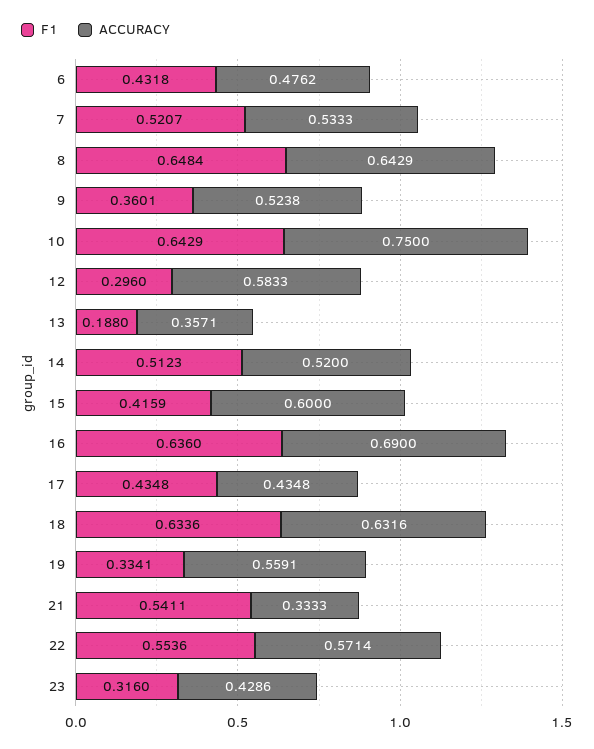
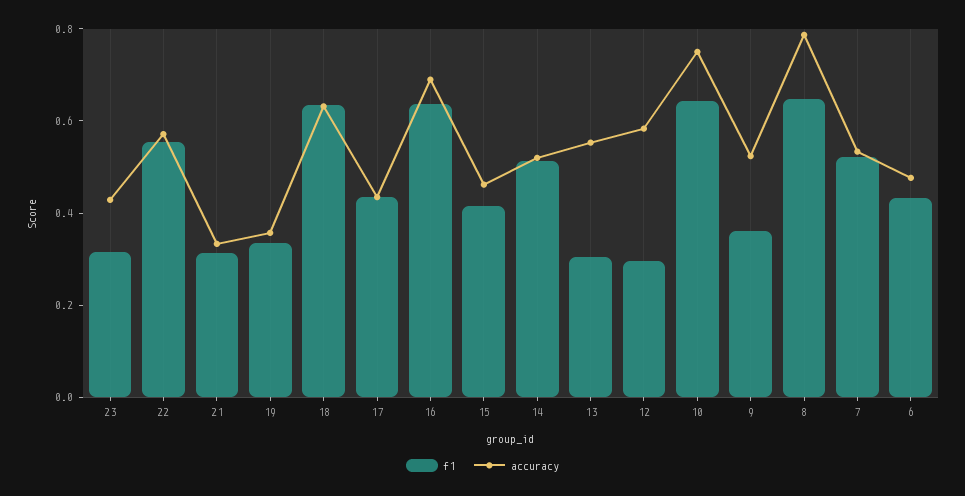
ACCURACY, 8: 0.6429 -> 0.8
F1, 13: 0.188 -> 0.3
ACCURACY, 13: 0.3571 -> 0.55
ACCURACY, 15: 0.6 -> 0.45
ACCURACY, 19: 0.5591 -> 0.35
F1, 21: 0.5411 -> 0.3

